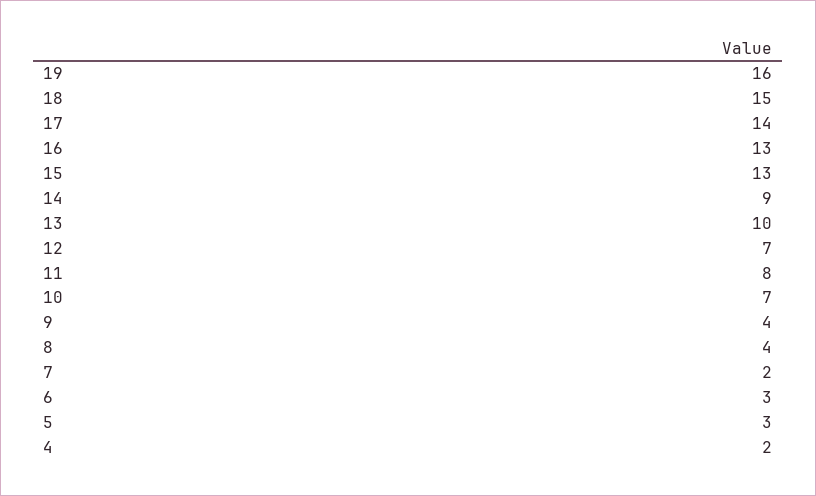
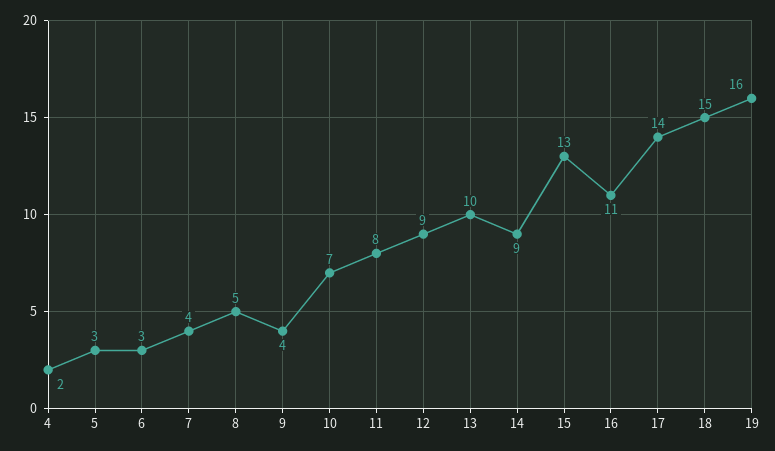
16: 13 -> 11
12: 7 -> 9
8: 4 -> 5
7: 2 -> 4

